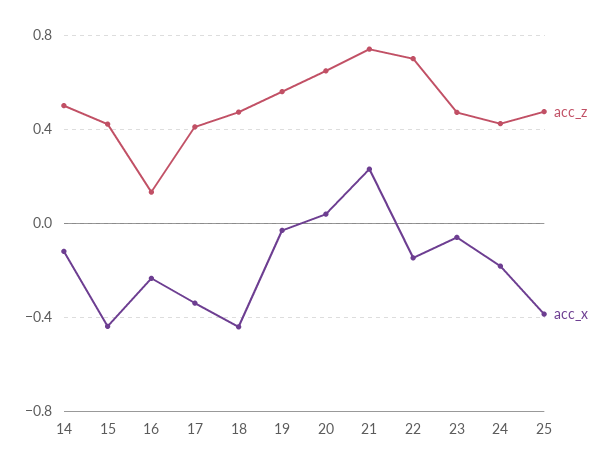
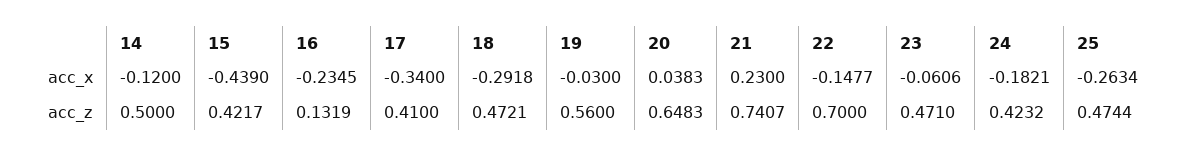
acc_x, 18: -0.45 -> -0.2918
acc_x, 25: -0.4 -> -0.2634

